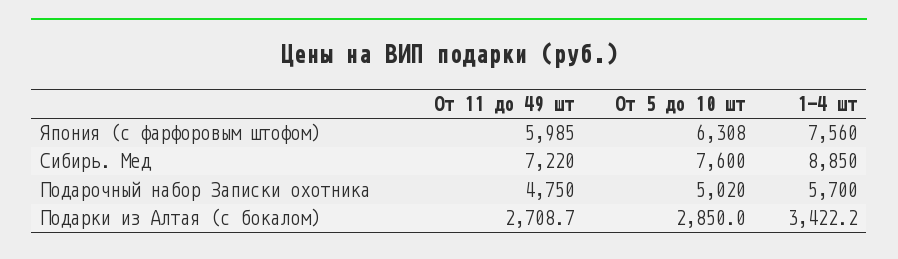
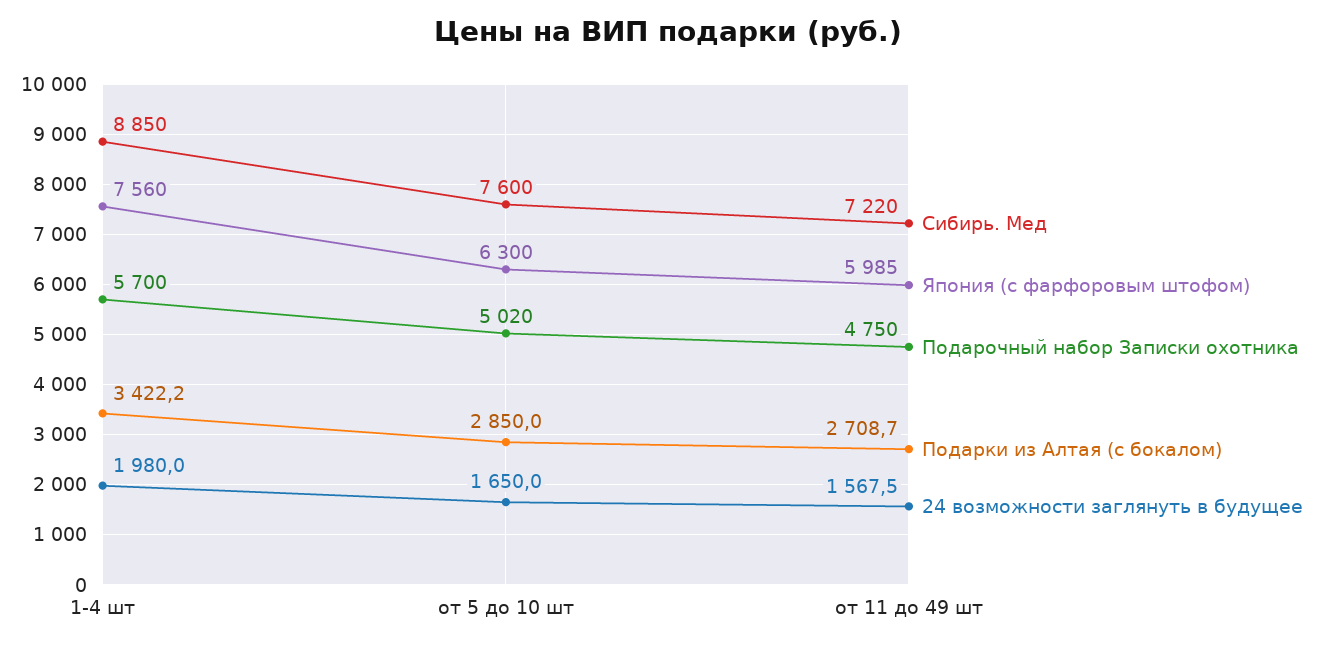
Япония (с фарфоровым штофом), От 5 до 10 шт: 6308 -> 6300
24 возможности заглянуть в будущее, 1-4 шт: none -> 1980
24 возможности заглянуть в будущее, От 5 до 10 шт: none -> 1650
24 возможности заглянуть в будущее, От 11 до 49 шт: none -> 1567.5

